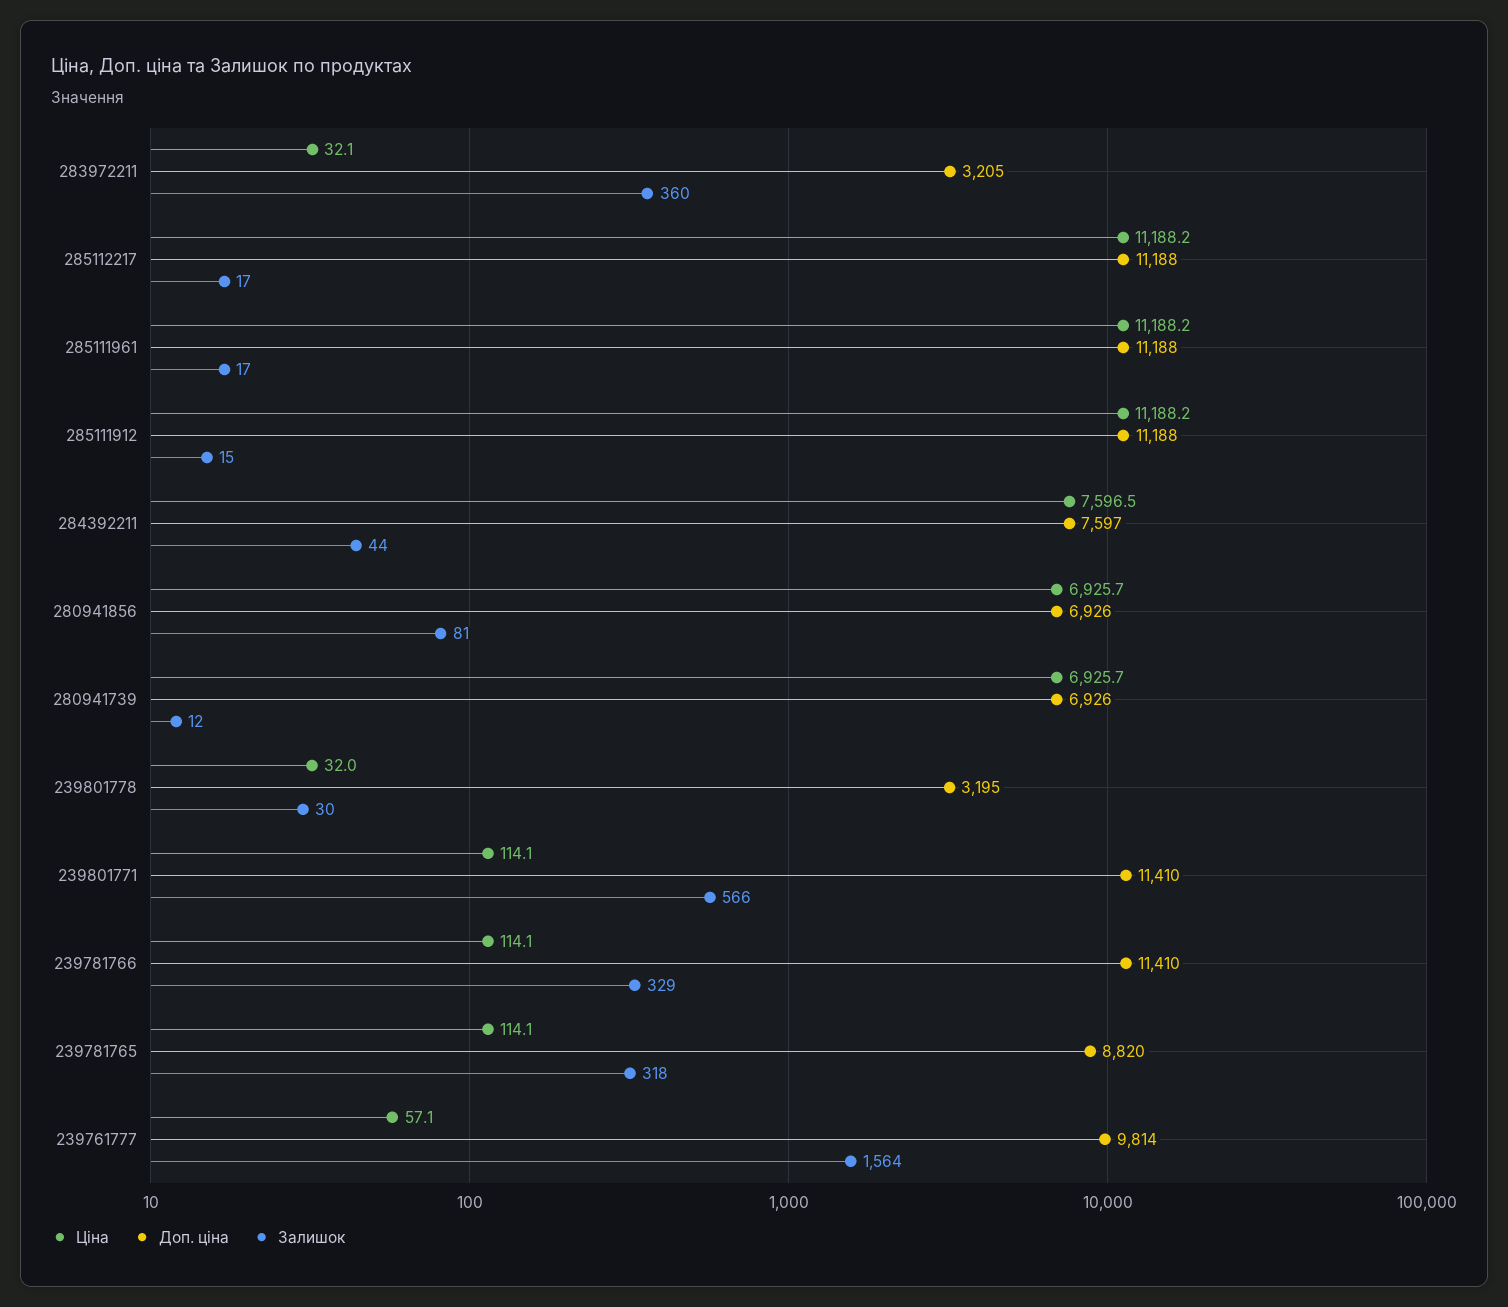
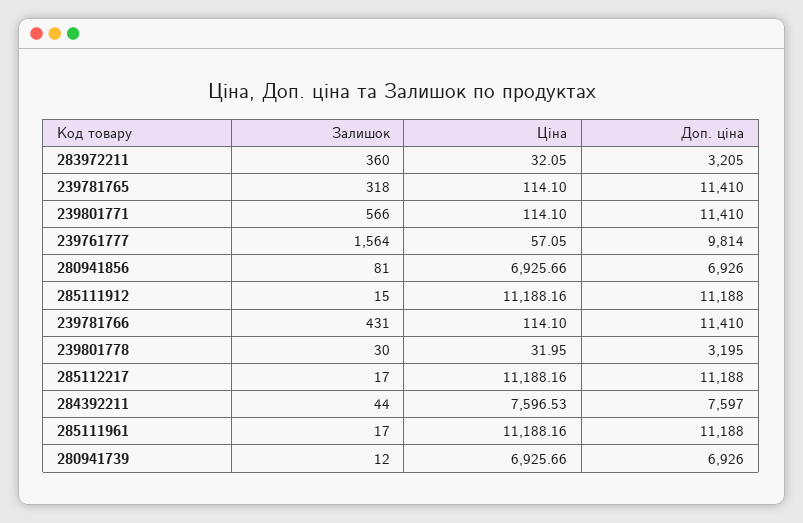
Залишок, 239781766: 329 -> 431
Доп. ціна, 239781765: 8820 -> 11410

